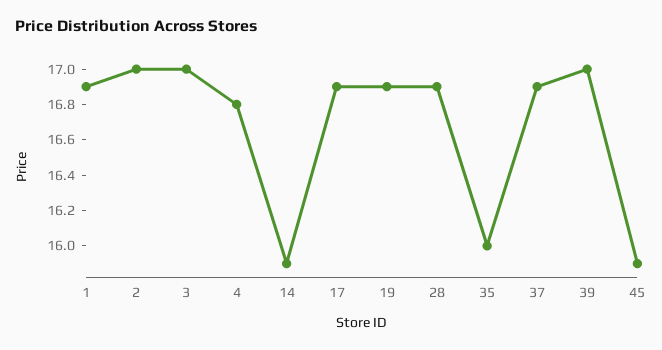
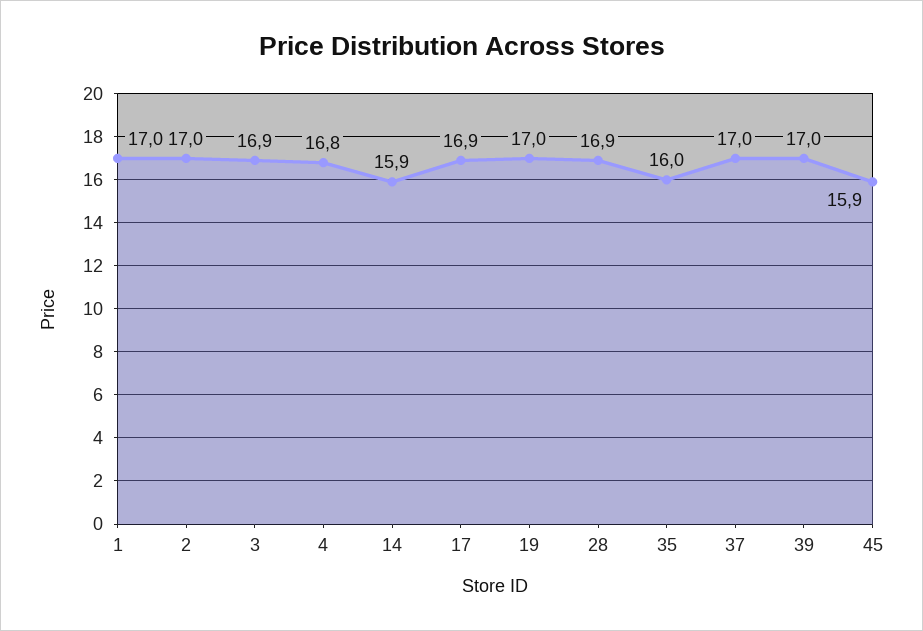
1: 16.9 -> 17
3: 17 -> 16.9
19: 16.9 -> 17
37: 16.9 -> 17

